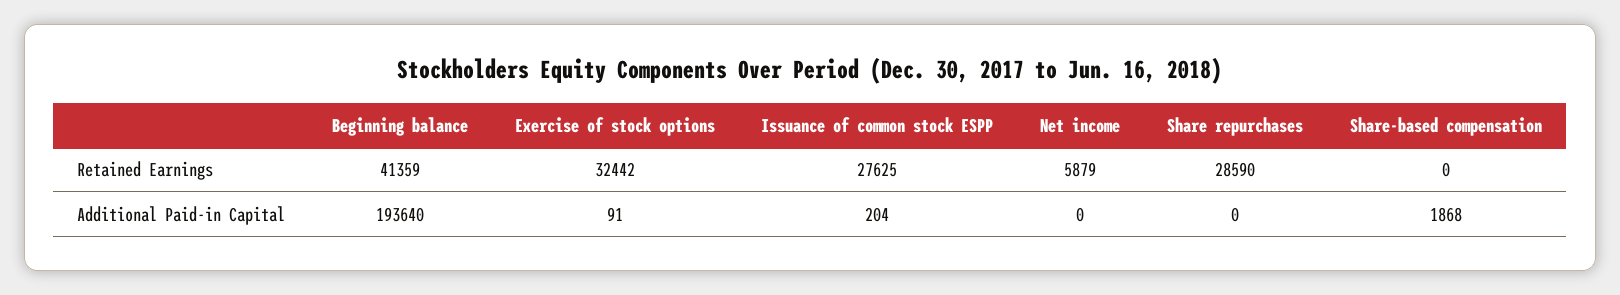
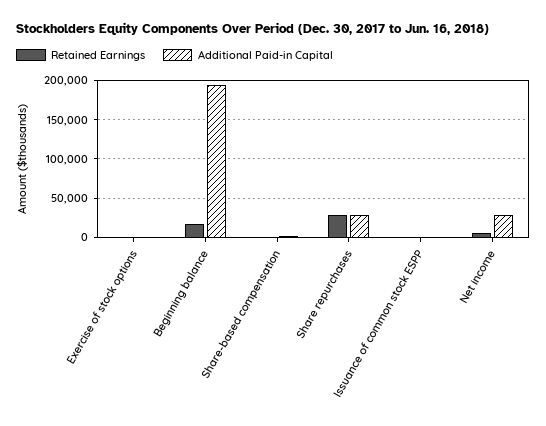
Retained Earnings, Beginning balance: 41359 -> 20000
Retained Earnings, Exercise of stock options: 32442 -> 0
Retained Earnings, Issuance of common stock ESPP: 27625 -> 0
Additional Paid-in Capital, Net income: 0 -> 30000
Additional Paid-in Capital, Share repurchases: 0 -> 30000

